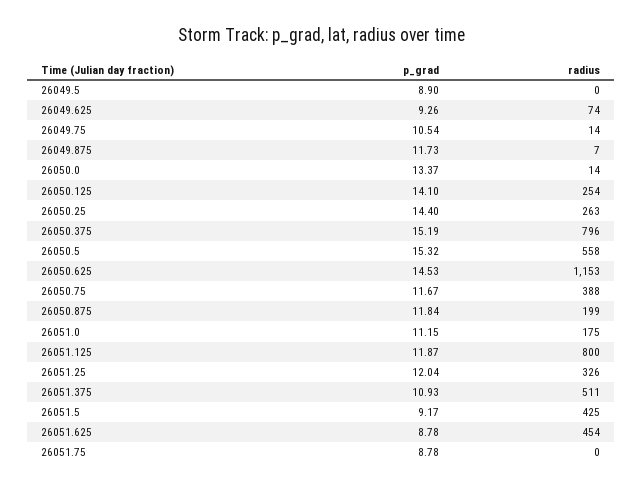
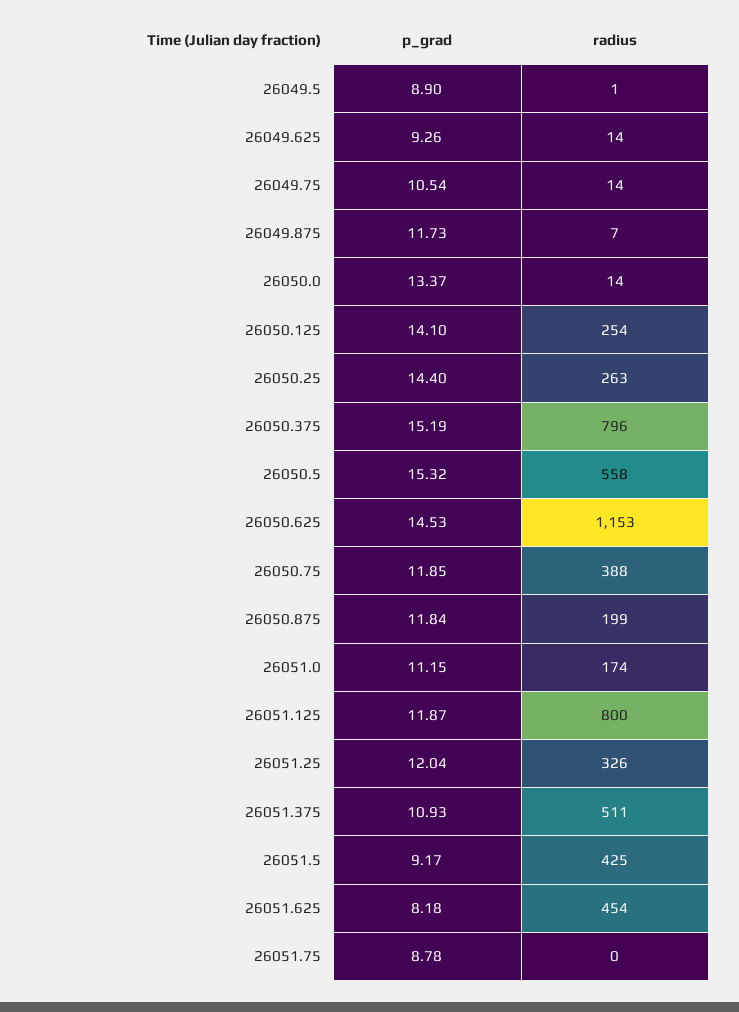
radius, 26049.5: 0 -> 1
radius, 26049.625: 74 -> 14
p_grad, 26050.75: 11.67 -> 11.85
radius, 26051.0: 175 -> 174
p_grad, 26051.625: 8.78 -> 8.18

